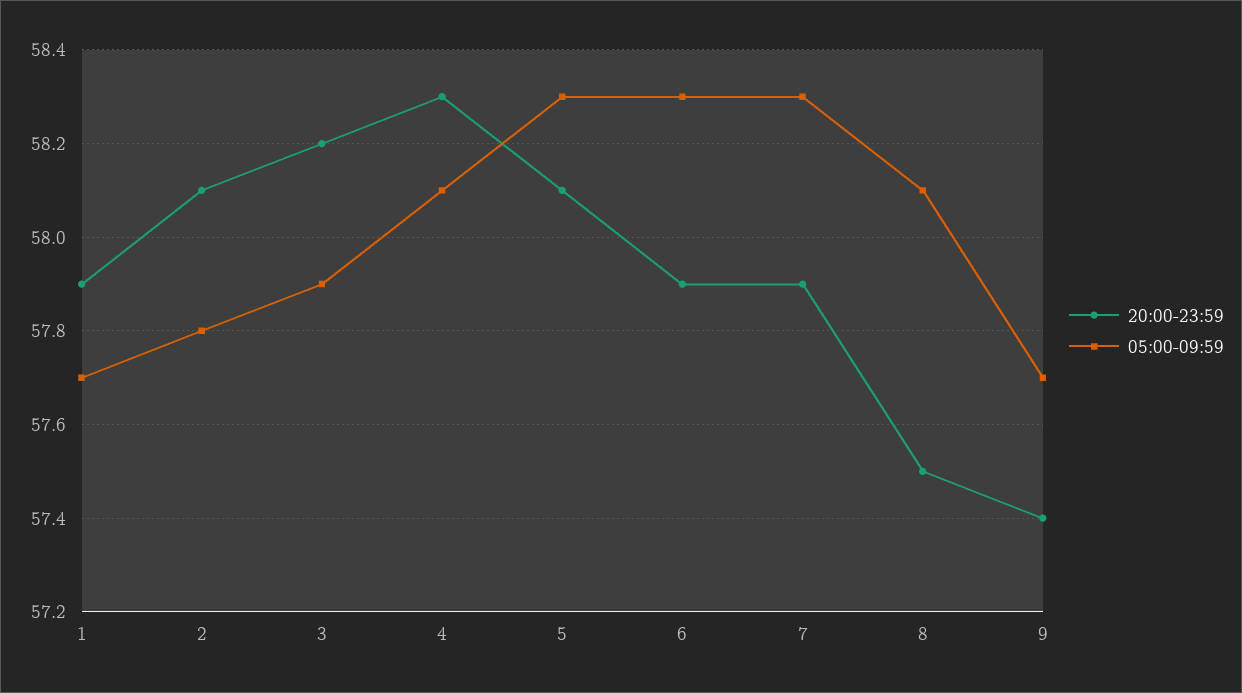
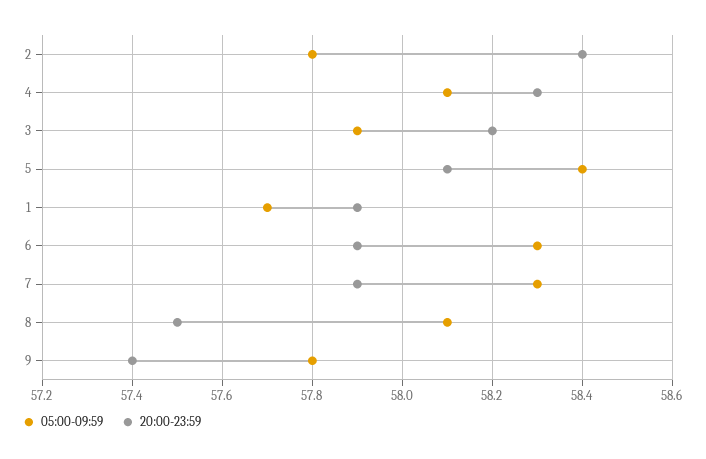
20:00-23:59, 2: 58.1 -> 58.4
05:00-09:59, 5: 58.3 -> 58.4
05:00-09:59, 9: 57.7 -> 57.8

